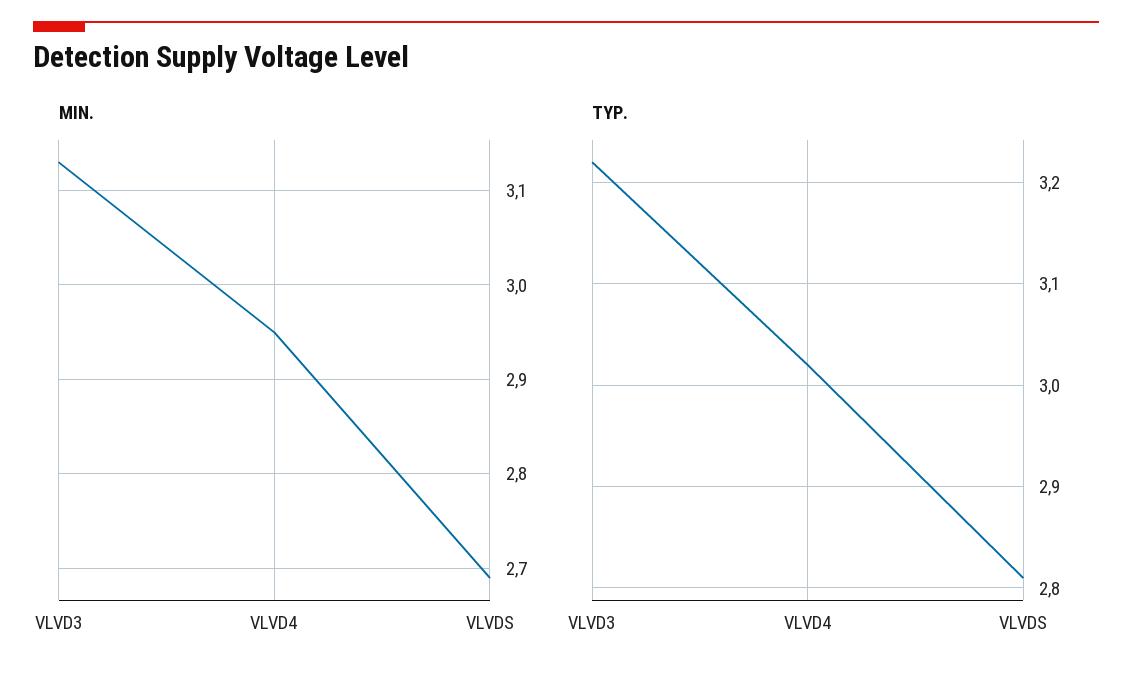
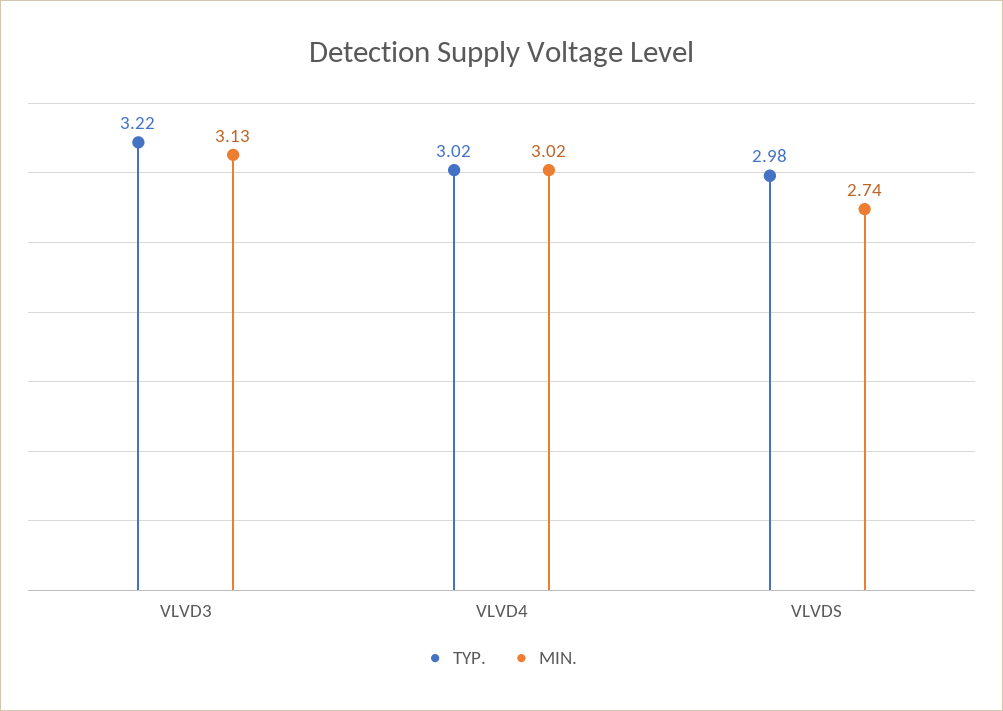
MIN., VLVD4: 2.95 -> 3.02
MIN., VLVDS: 2.69 -> 2.74
TYP., VLVDS: 2.81 -> 2.98

